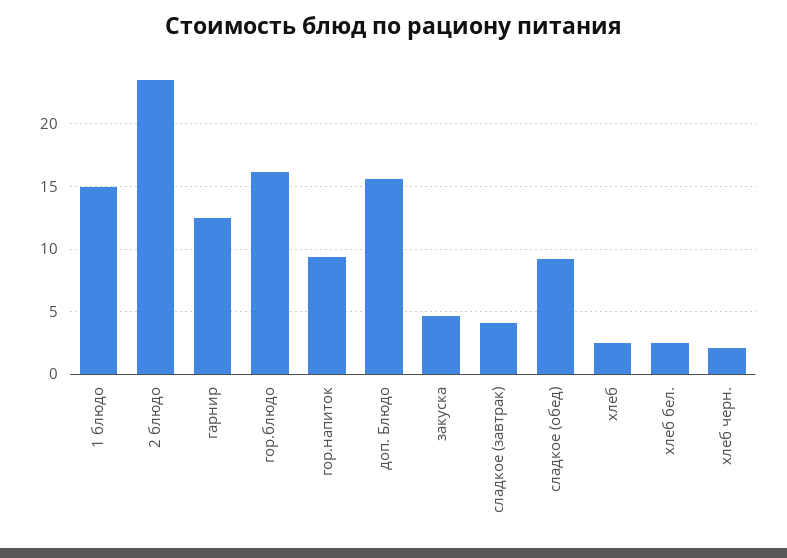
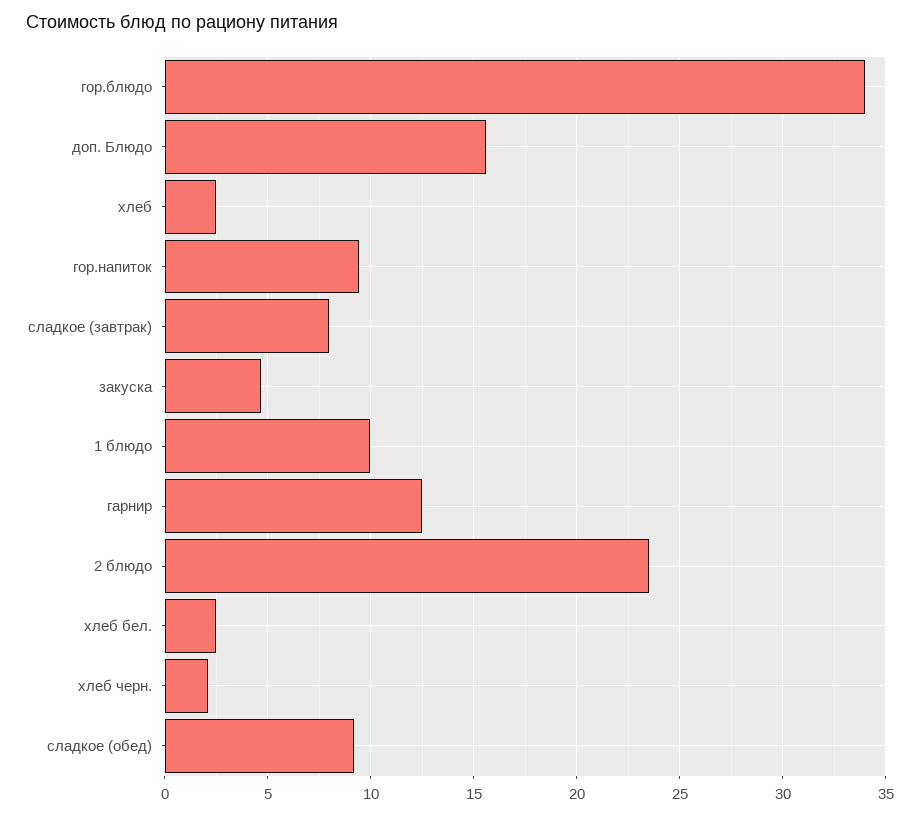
1 блюдо: 15 -> 10
гор.блюдо: 16 -> 34
сладкое (завтрак): 4 -> 8

